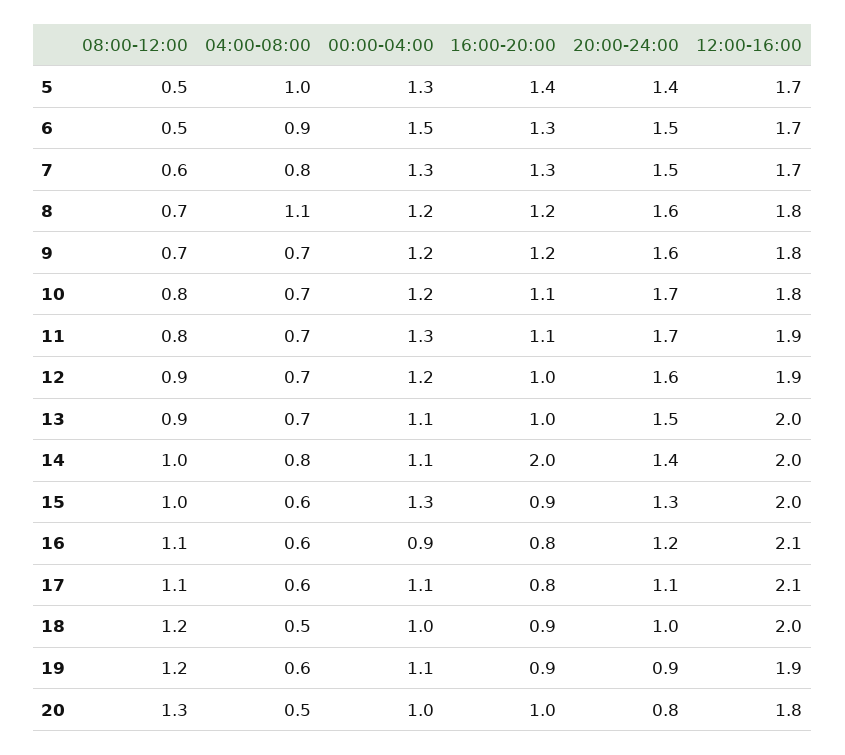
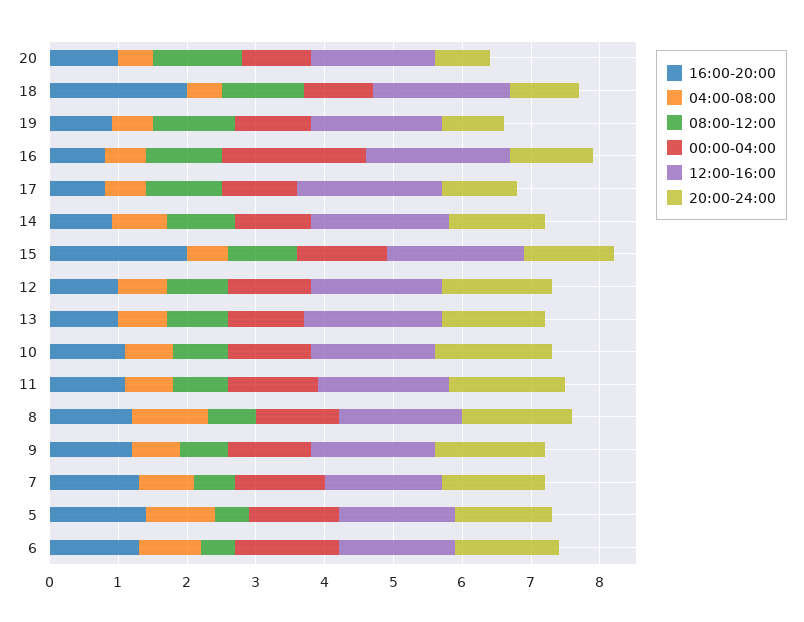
16:00-20:00, 14: 2 -> 1
16:00-20:00, 15: 0.9 -> 2
00:00-04:00, 16: 0.9 -> 2
16:00-20:00, 18: 0.9 -> 2

